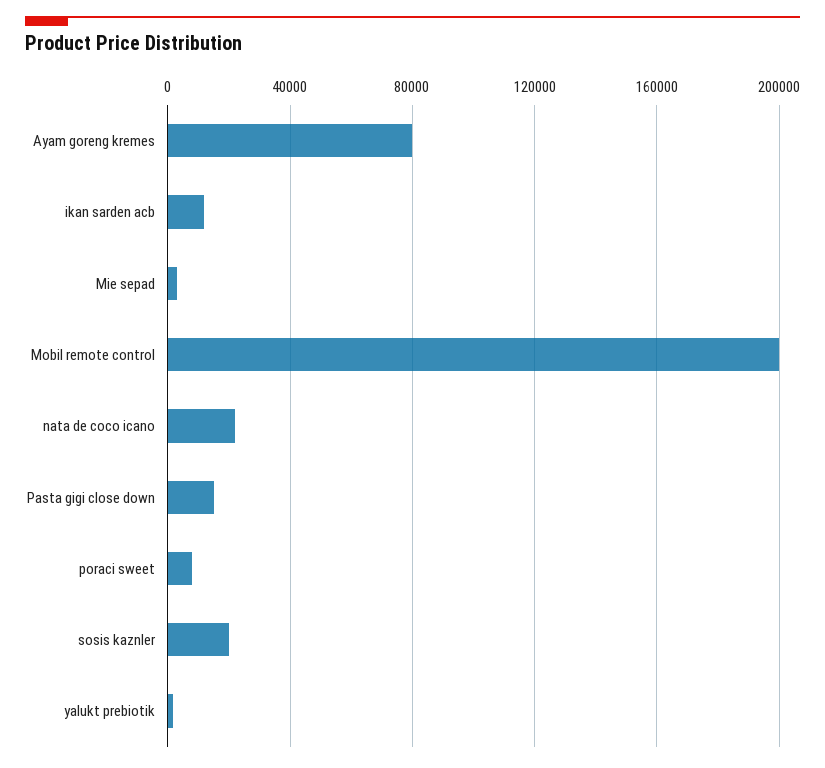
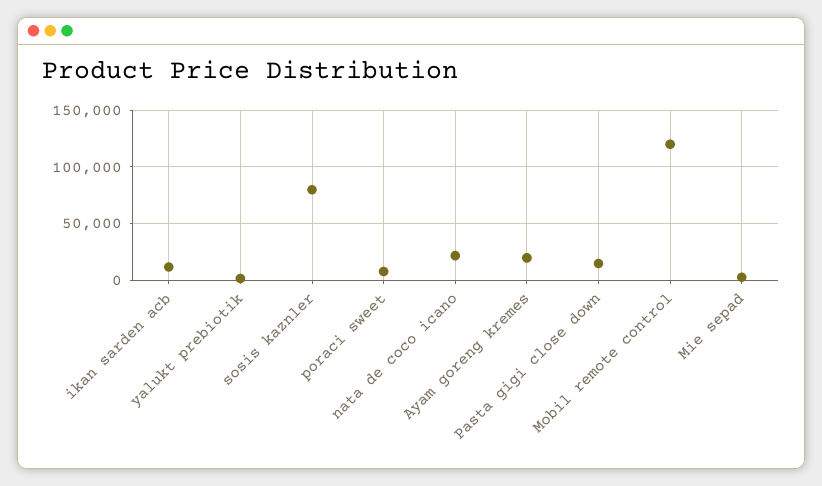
Ayam goreng kremes: 80000 -> 20000
Mobil remote control: 200000 -> 120000
sosis kaznler: 20000 -> 80000

